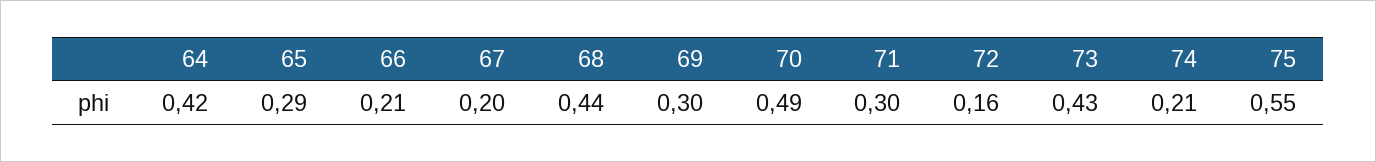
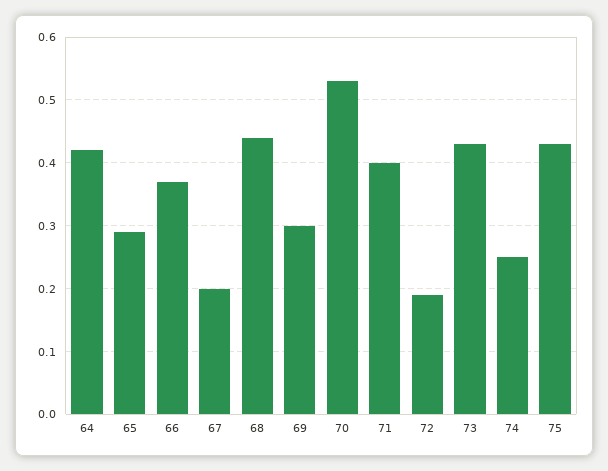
66: 0.21 -> 0.37
70: 0.49 -> 0.53
71: 0.3 -> 0.4
72: 0.16 -> 0.19
74: 0.21 -> 0.25
75: 0.55 -> 0.43

